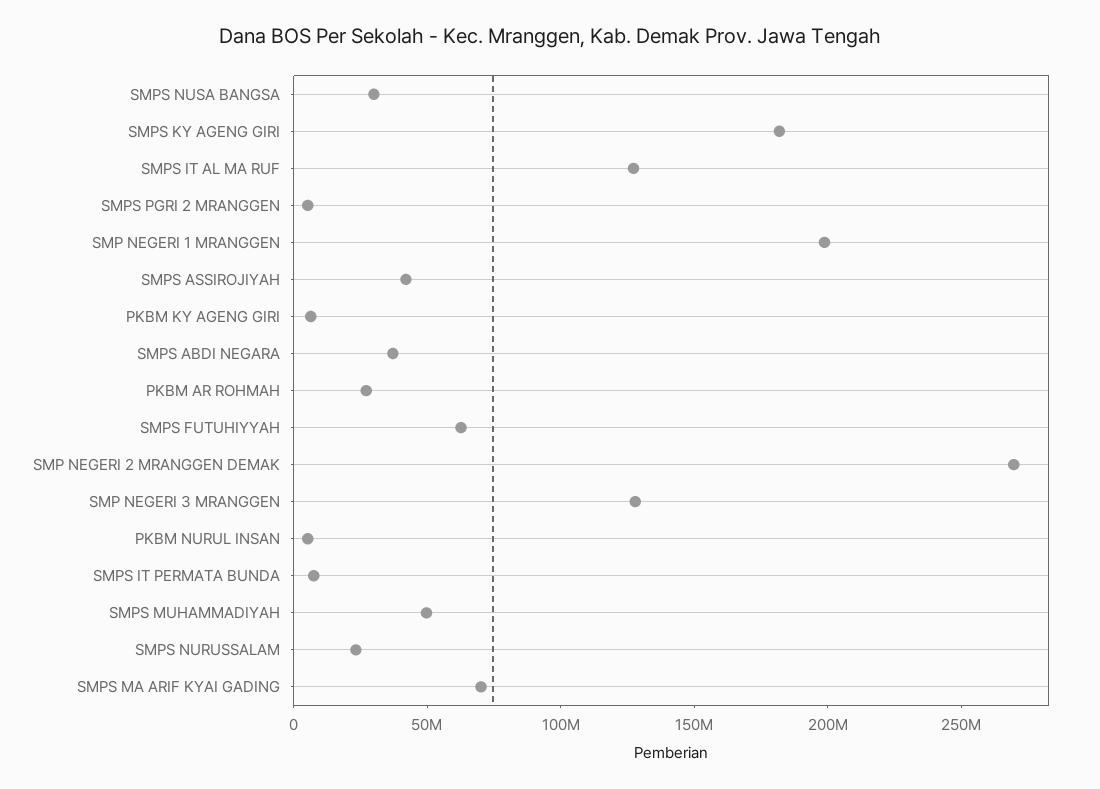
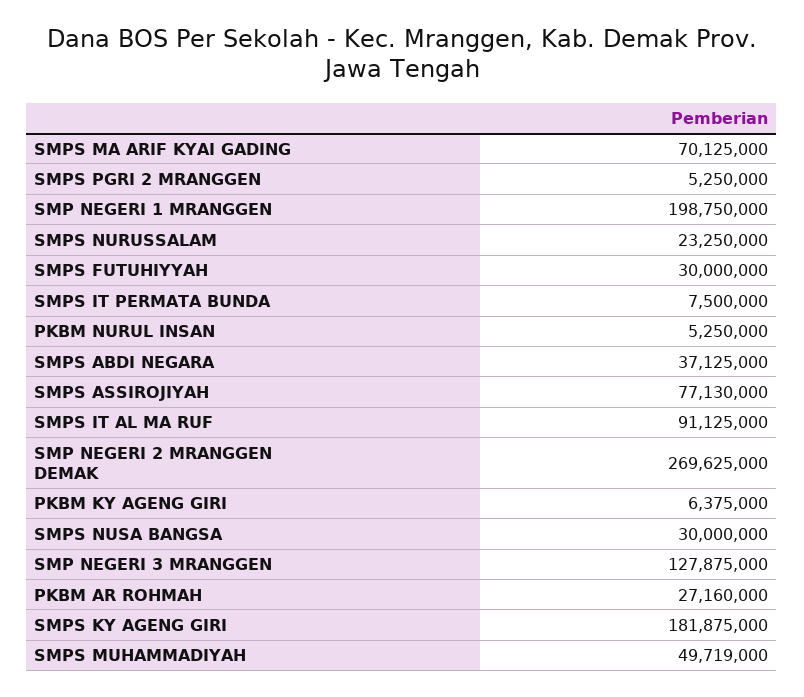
SMPS IT AL MA RUF: 130000000 -> 91125000
SMPS ASSIROJIYAH: 40000000 -> 77130000
SMPS FUTUHIYYAH: 60000000 -> 30000000

